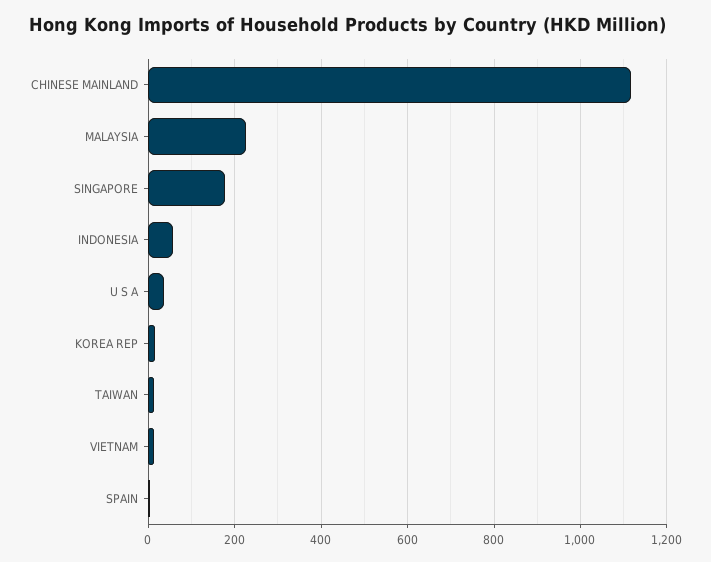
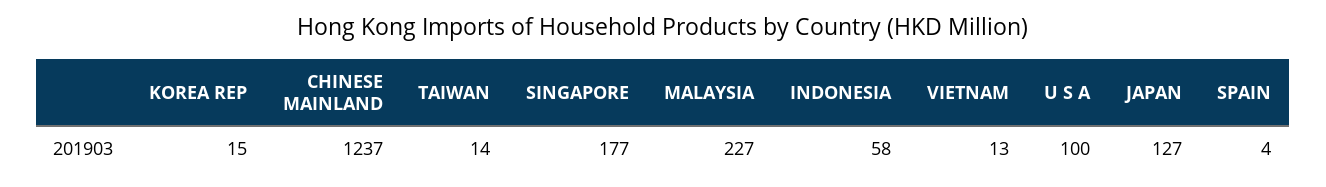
CHINESE MAINLAND: 1120 -> 1237
U S A: 40 -> 100
JAPAN: none -> 127

